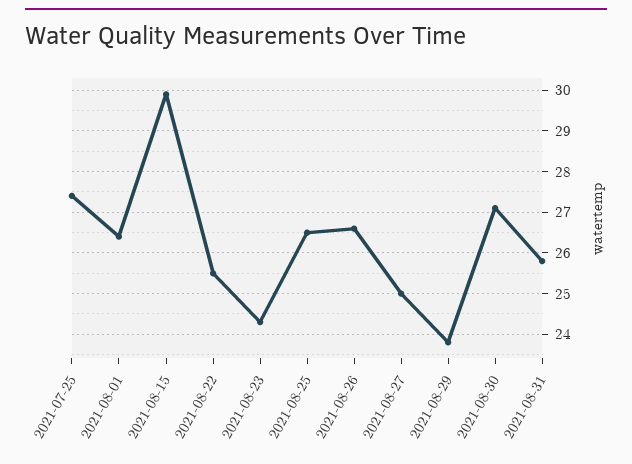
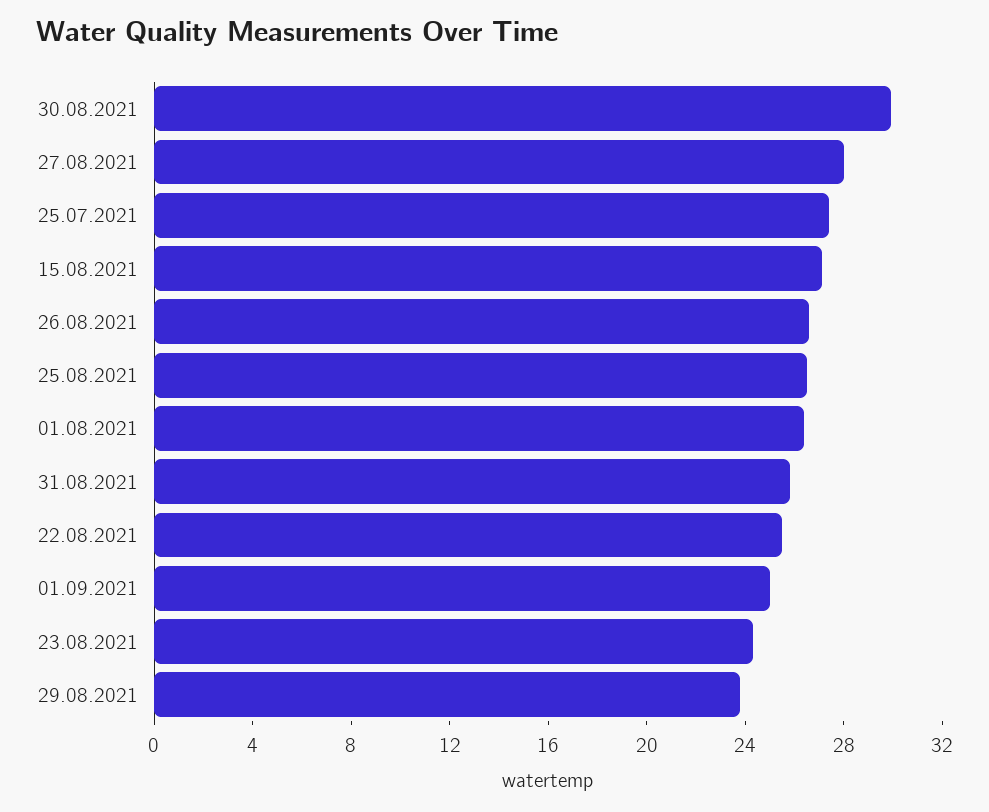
2021-08-15: 30 -> 27
2021-08-27: 25 -> 28
2021-08-30: 27 -> 30
01.09.2021: none -> 25

